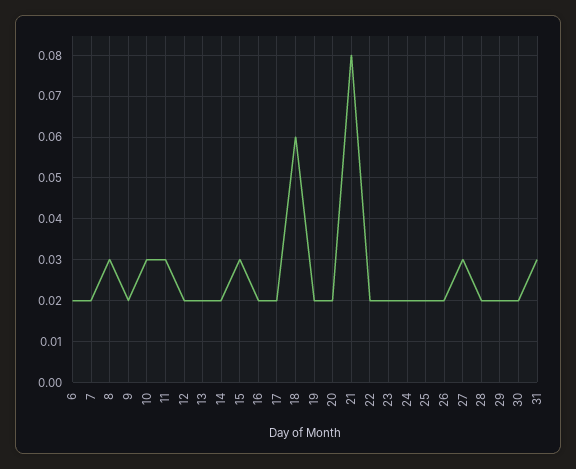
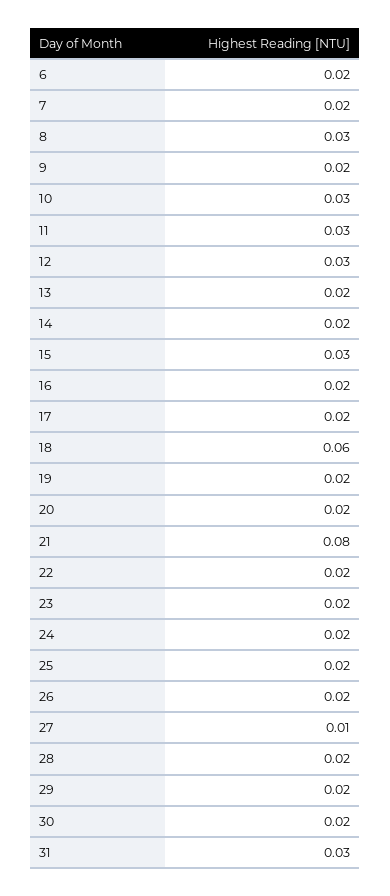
12: 0.02 -> 0.03
27: 0.03 -> 0.01

